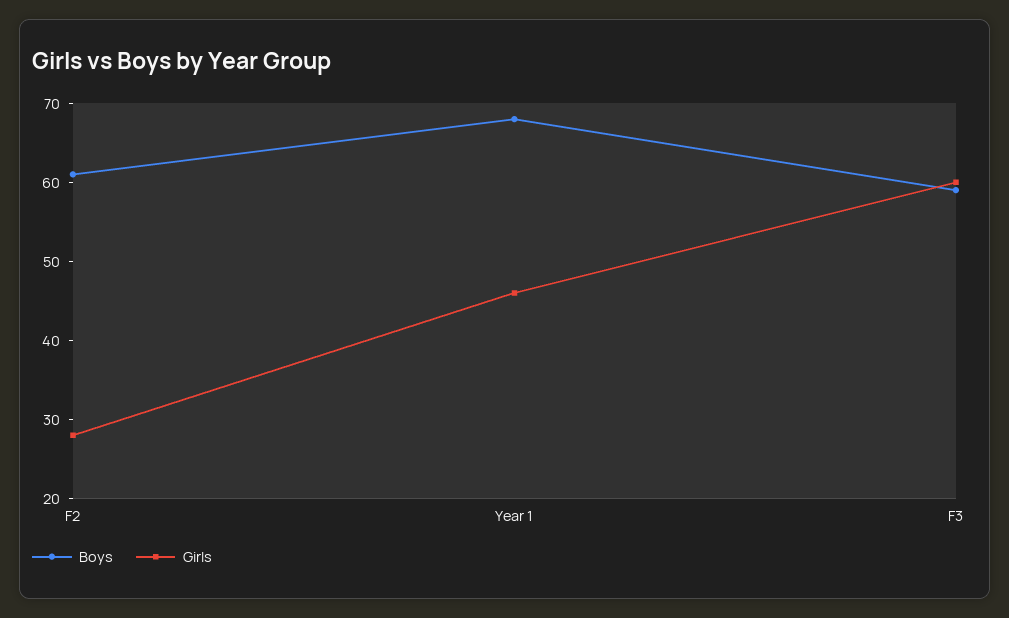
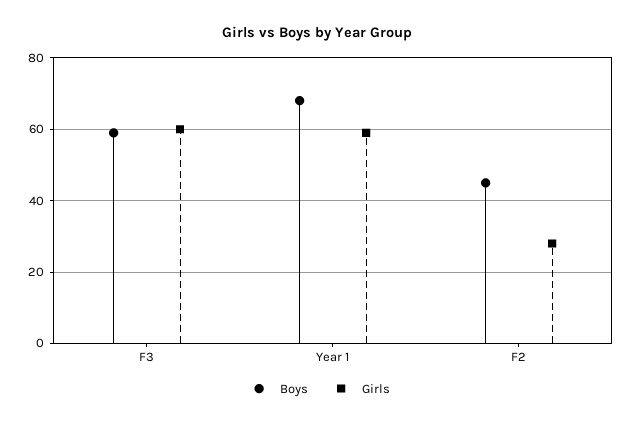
Boys, F2: 60 -> 45
Girls, Year 1: 45 -> 60

